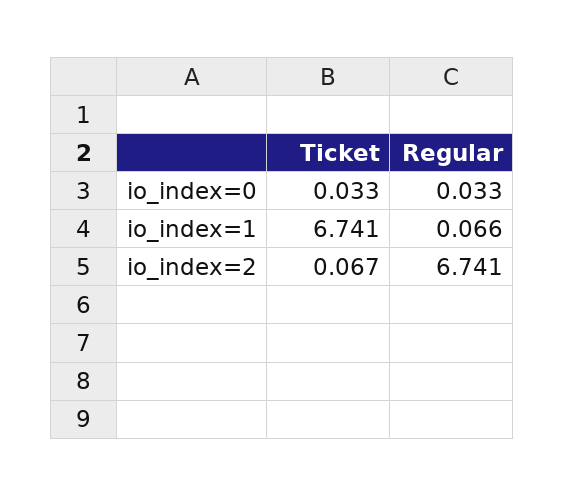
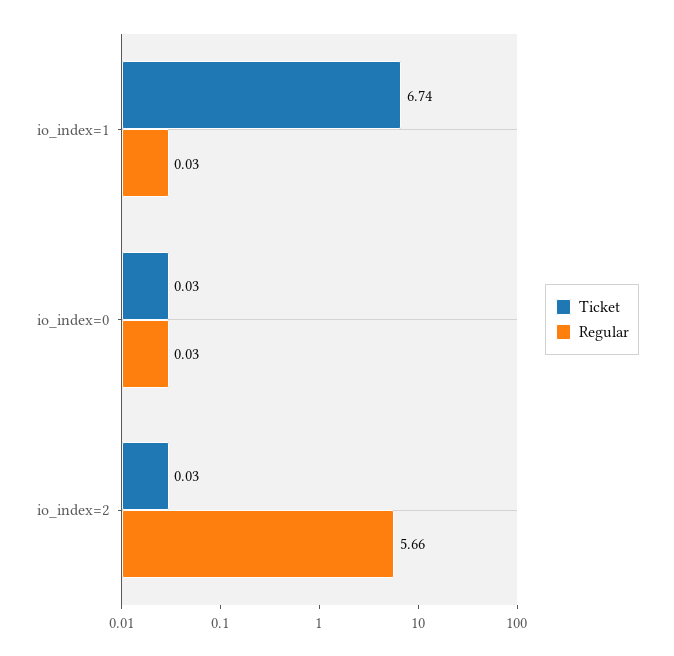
Regular, io_index=1: 0.066 -> 0.03
Ticket, io_index=2: 0.067 -> 0.03
Regular, io_index=2: 6.741 -> 5.66

